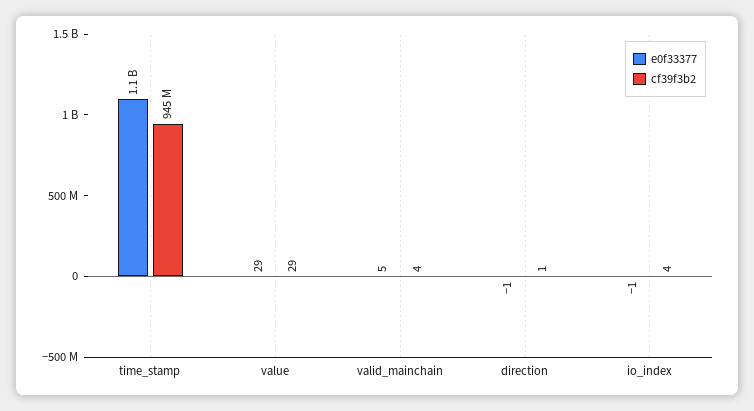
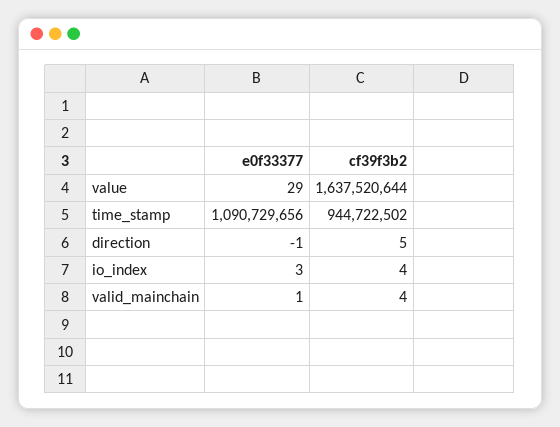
cf39f3b2, value: 29 -> 1637520644
e0f33377, valid_mainchain: 5 -> 1
cf39f3b2, direction: 1 -> 5
e0f33377, io_index: -1 -> 3

